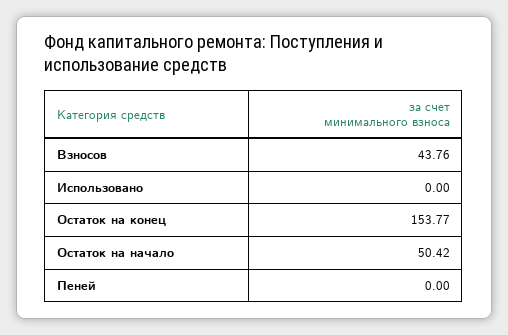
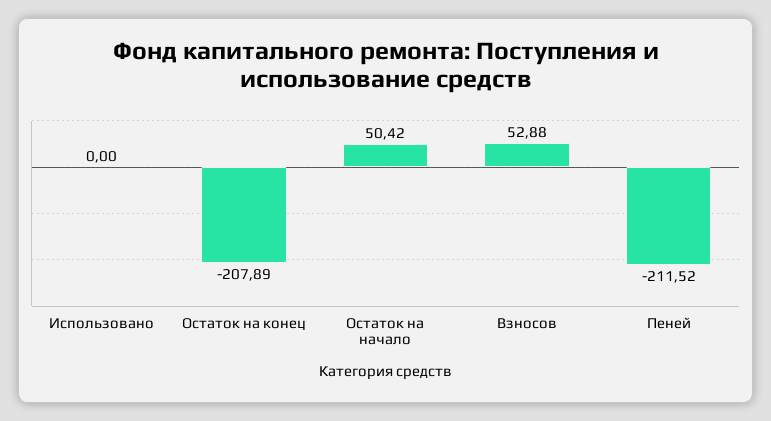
Взносов: 43.76 -> 52.88
Остаток на конец: 153.77 -> -207.89
Пеней: 0 -> -211.52

